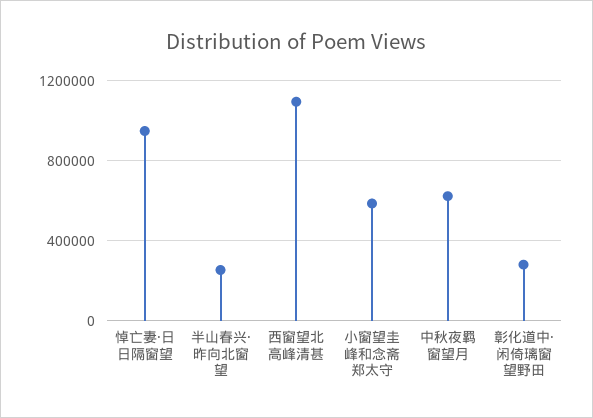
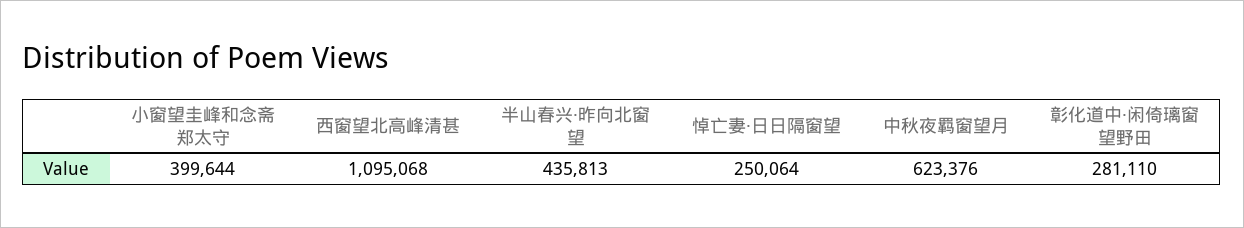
悼亡妻·日日隔窗望: 950000 -> 250064
半山春兴·昨向北窗望: 250000 -> 435813
小窗望圭峰和念斋郑太守: 600000 -> 399644

